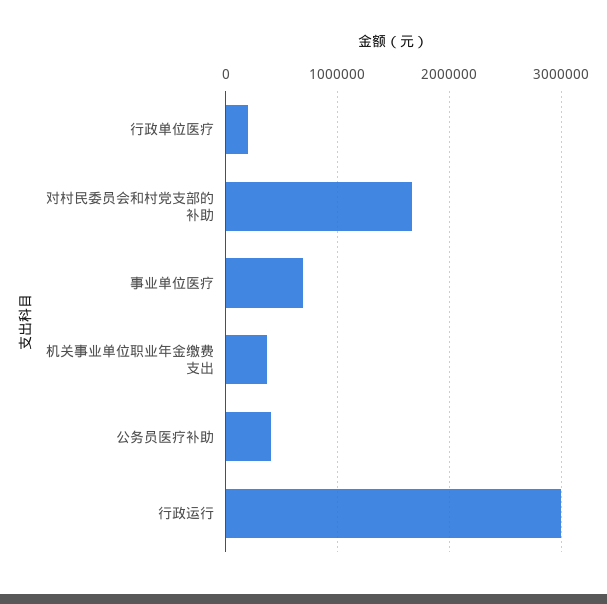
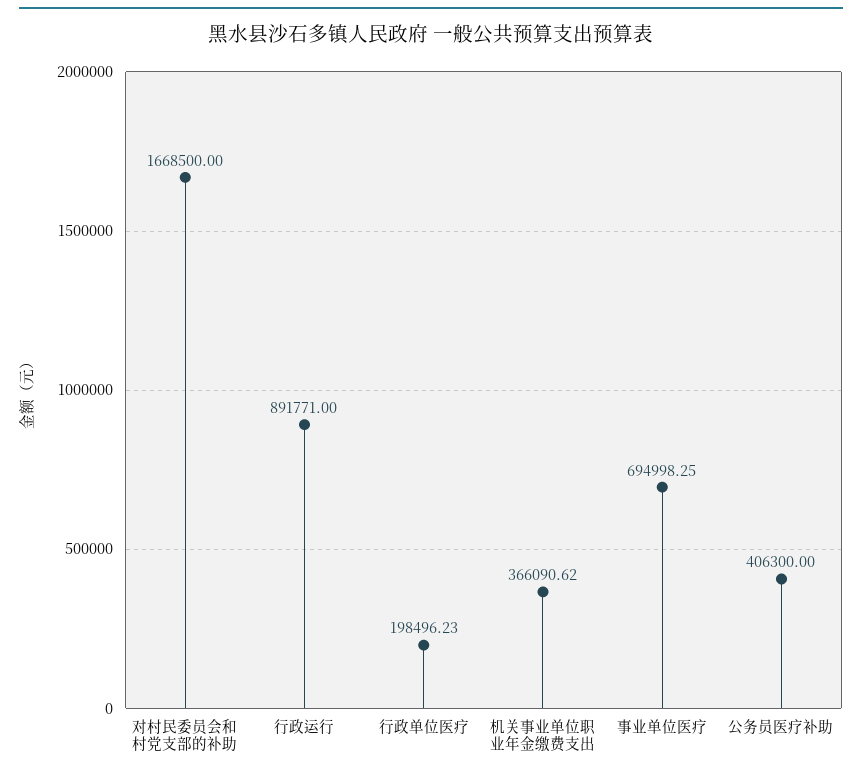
行政运行: 3000000 -> 891771

